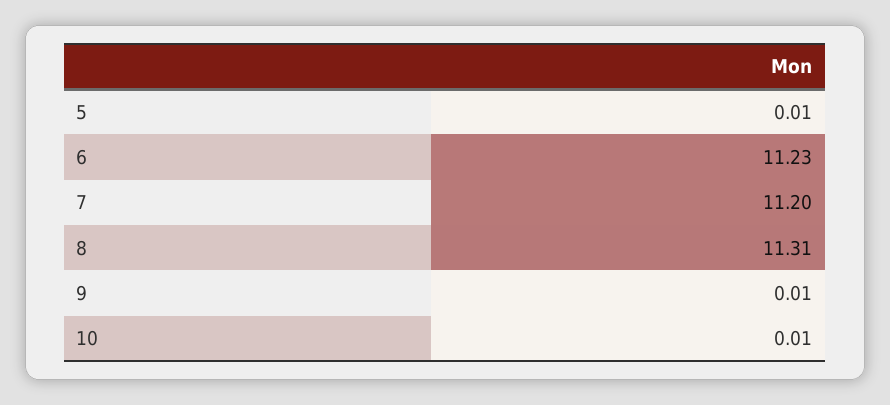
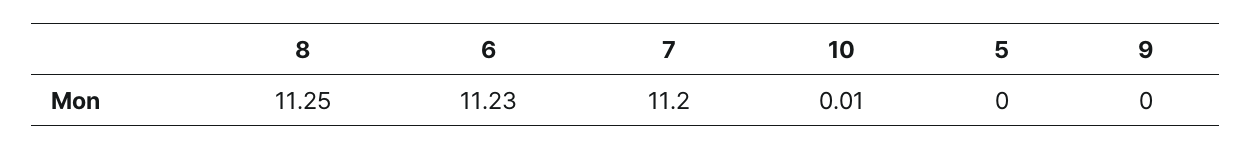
5: 0.01 -> 0
8: 11.31 -> 11.25
9: 0.01 -> 0

